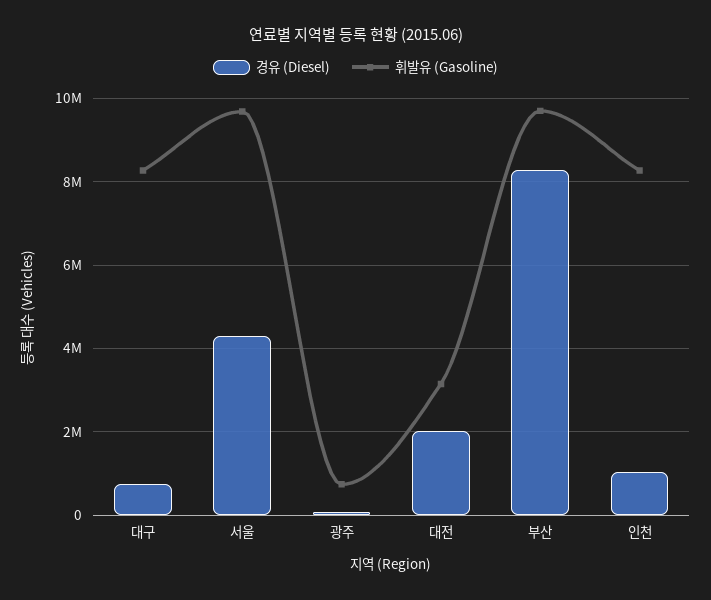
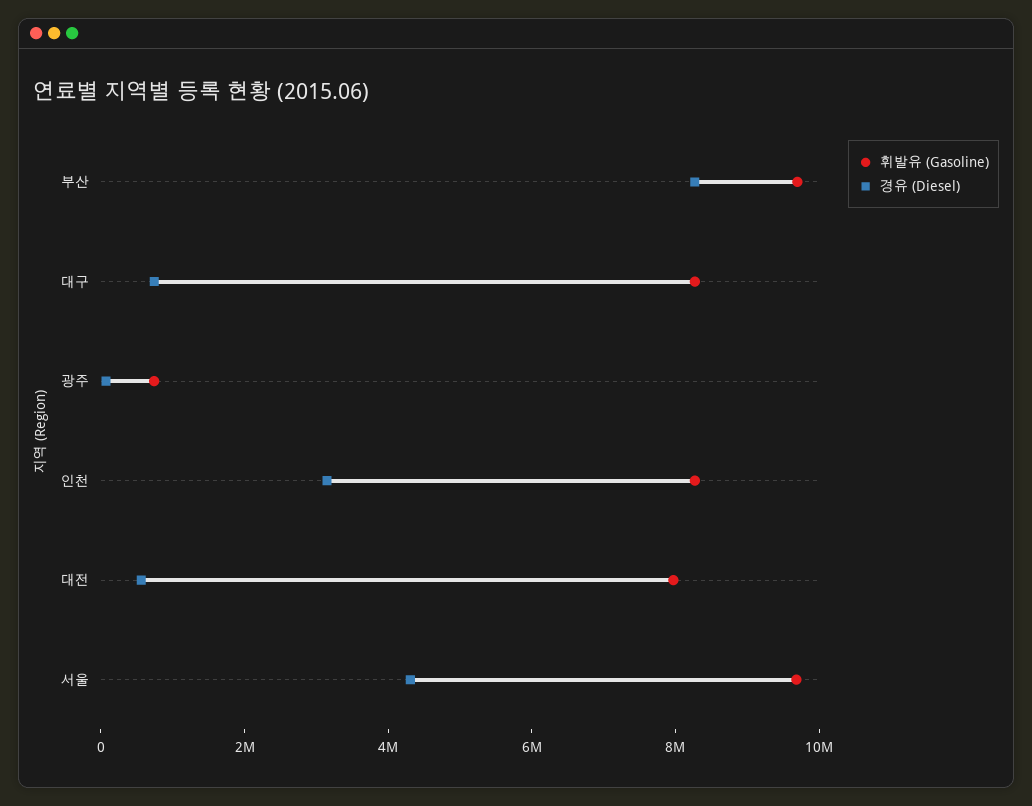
경유 (Diesel), 대전: 2000000 -> 500000
휘발유 (Gasoline), 대전: 3200000 -> 8000000
경유 (Diesel), 인천: 1000000 -> 3000000

